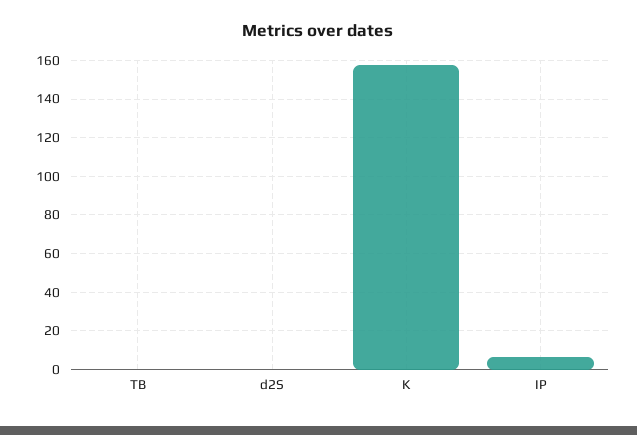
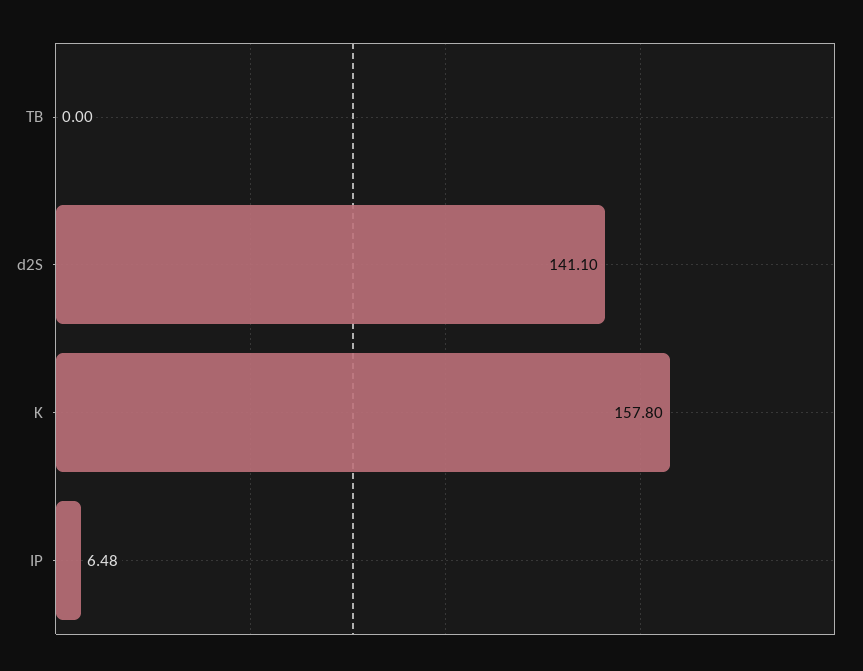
d2S: 0 -> 141.1

